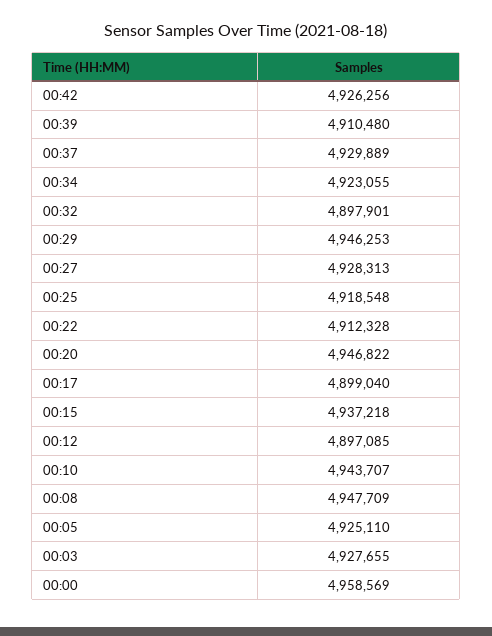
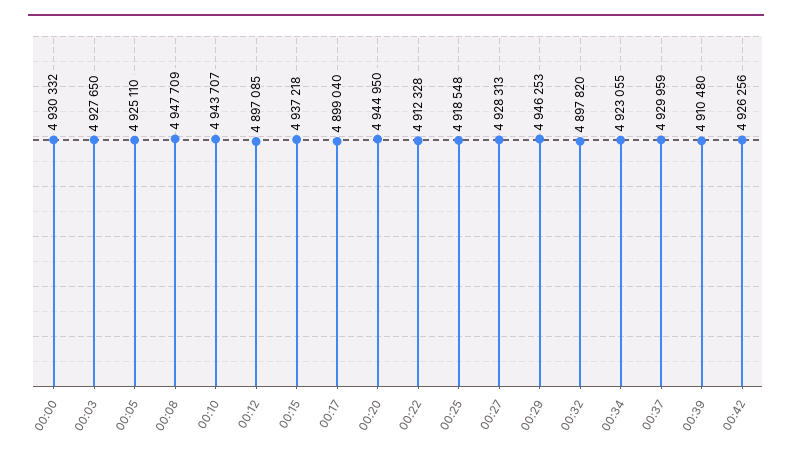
00:37: 4929889 -> 4929959
00:32: 4897901 -> 4897820
00:20: 4946822 -> 4944950
00:03: 4927655 -> 4927650
00:00: 4958569 -> 4930332

